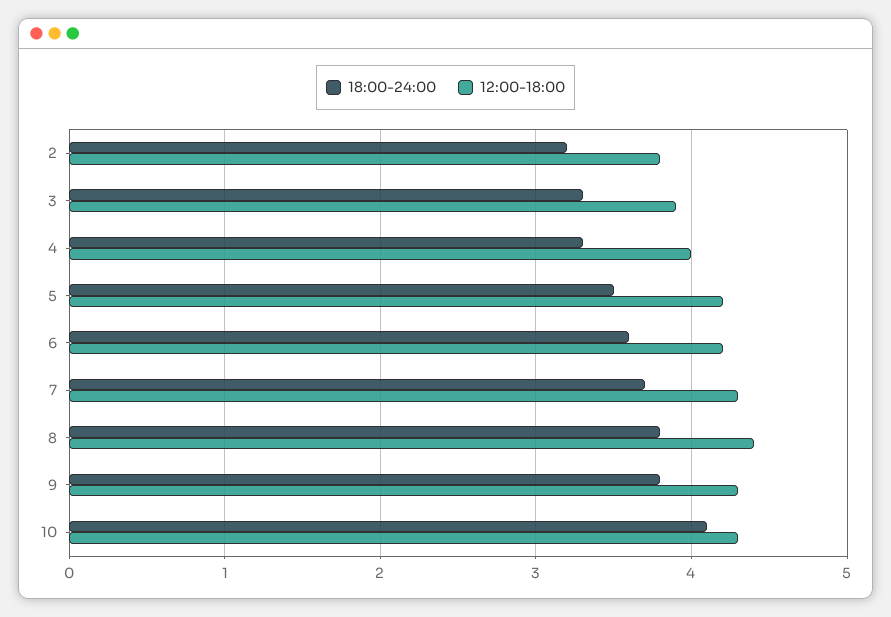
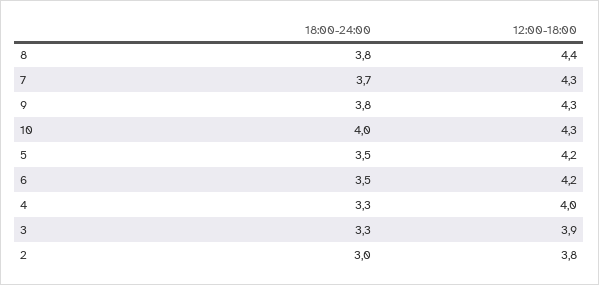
18:00-24:00, 2: 3.2 -> 3
18:00-24:00, 6: 3.6 -> 3.5
18:00-24:00, 10: 4.1 -> 4

